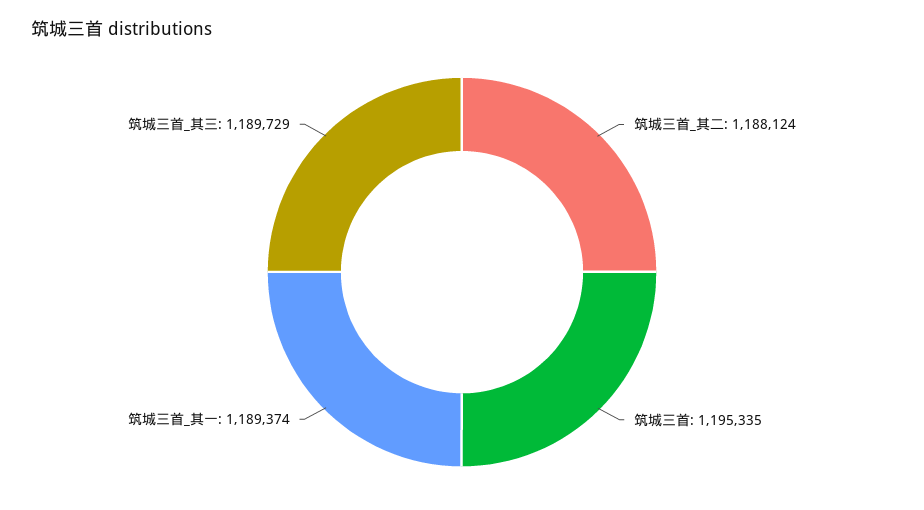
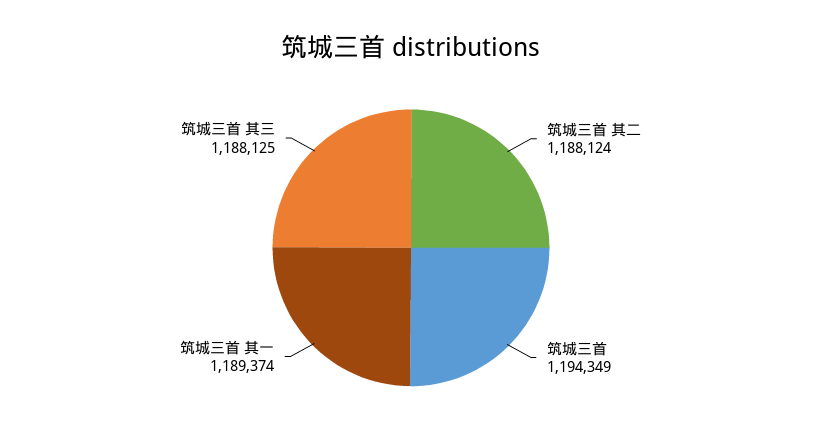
筑城三首: 1195335 -> 1194349
筑城三首_其三: 1189729 -> 1188125

